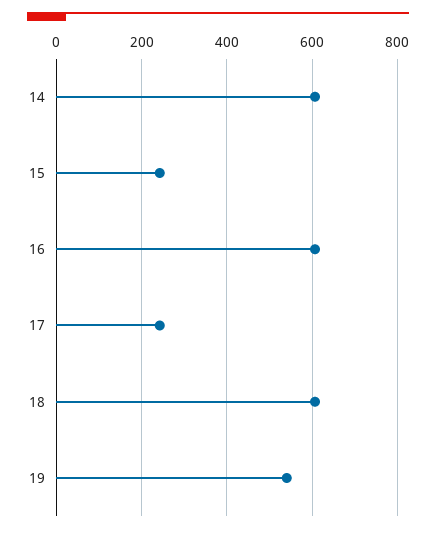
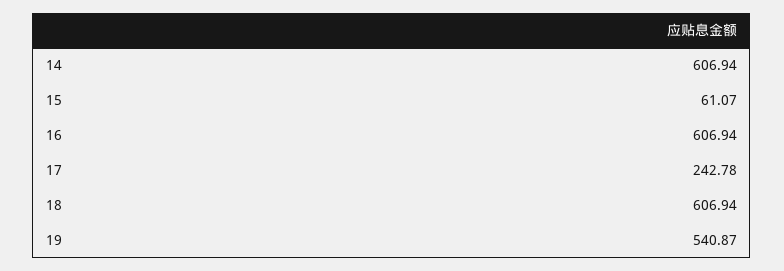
15: 240 -> 61.07

